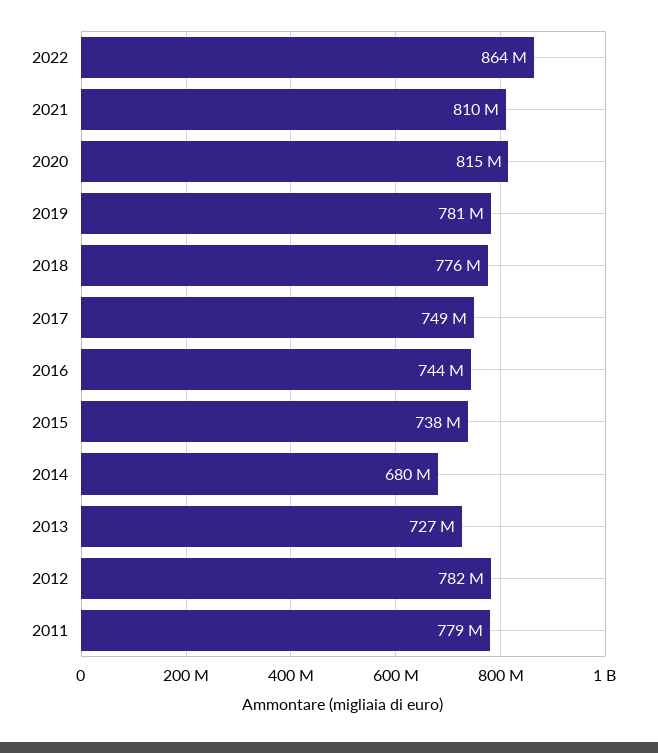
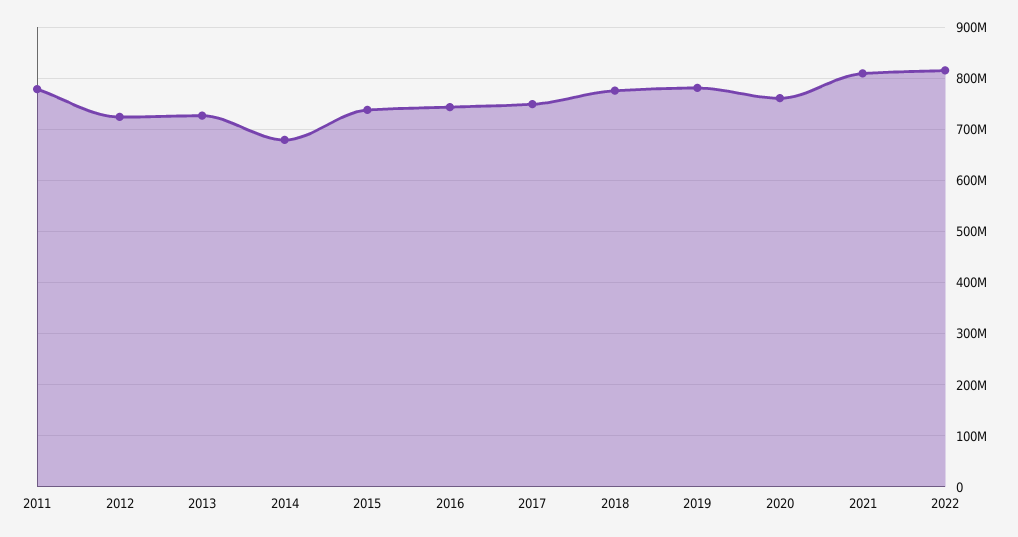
2022: 864000000 -> 820000000
2020: 815000000 -> 760000000
2012: 782000000 -> 720000000

